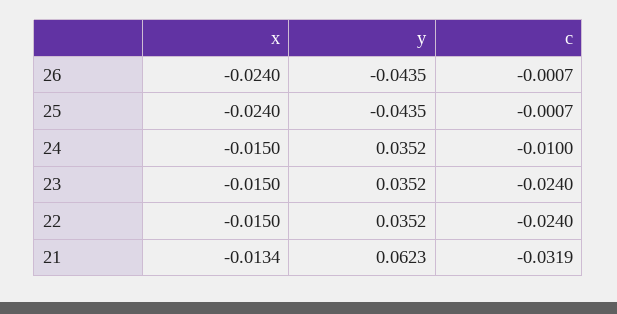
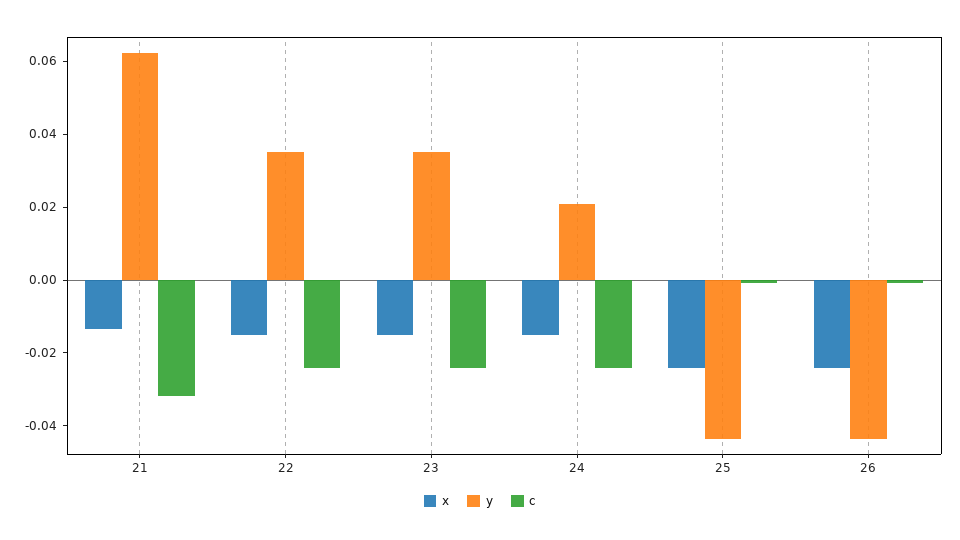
y, 24: 0.0352 -> 0.02
c, 24: -0.01 -> -0.025

